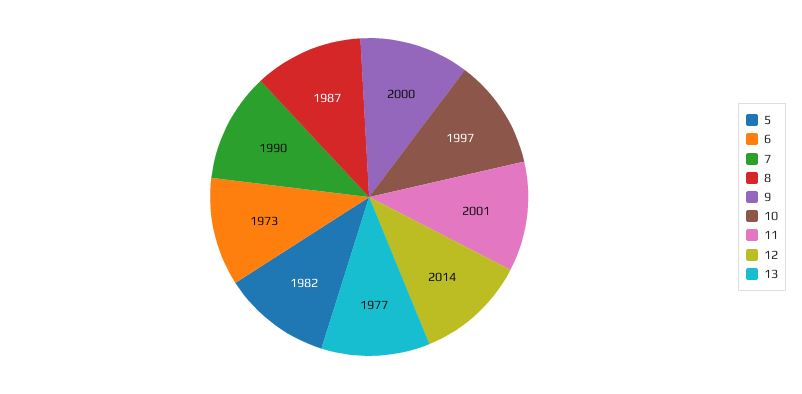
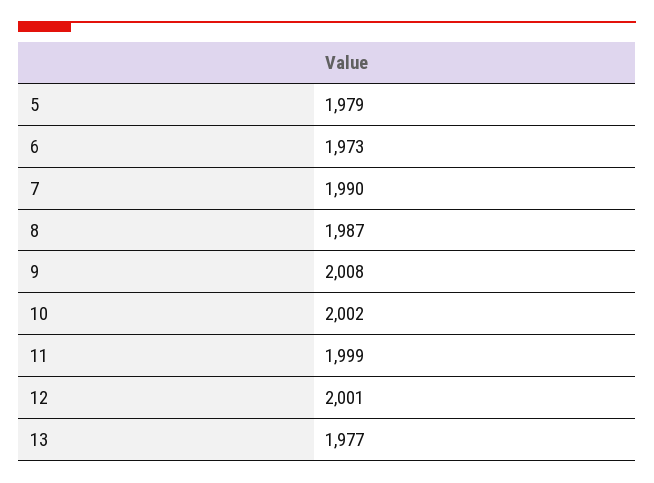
5: 1982 -> 1979
9: 2000 -> 2008
10: 1997 -> 2002
11: 2001 -> 1999
12: 2014 -> 2001

